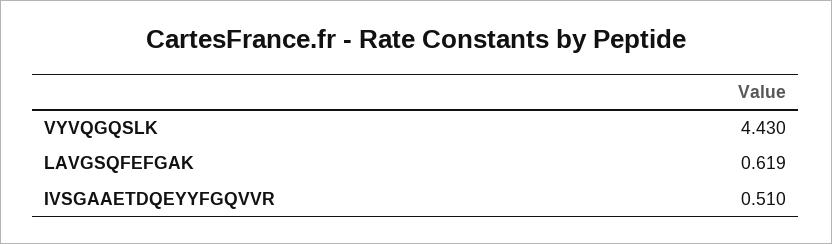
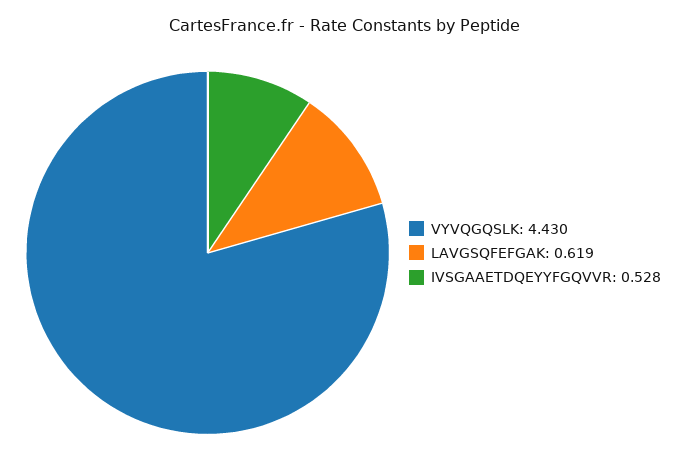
IVSGAAETDQEYYFGQVVR: 0.51 -> 0.528

